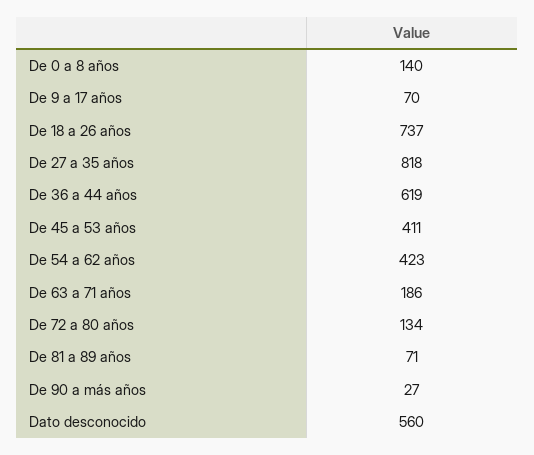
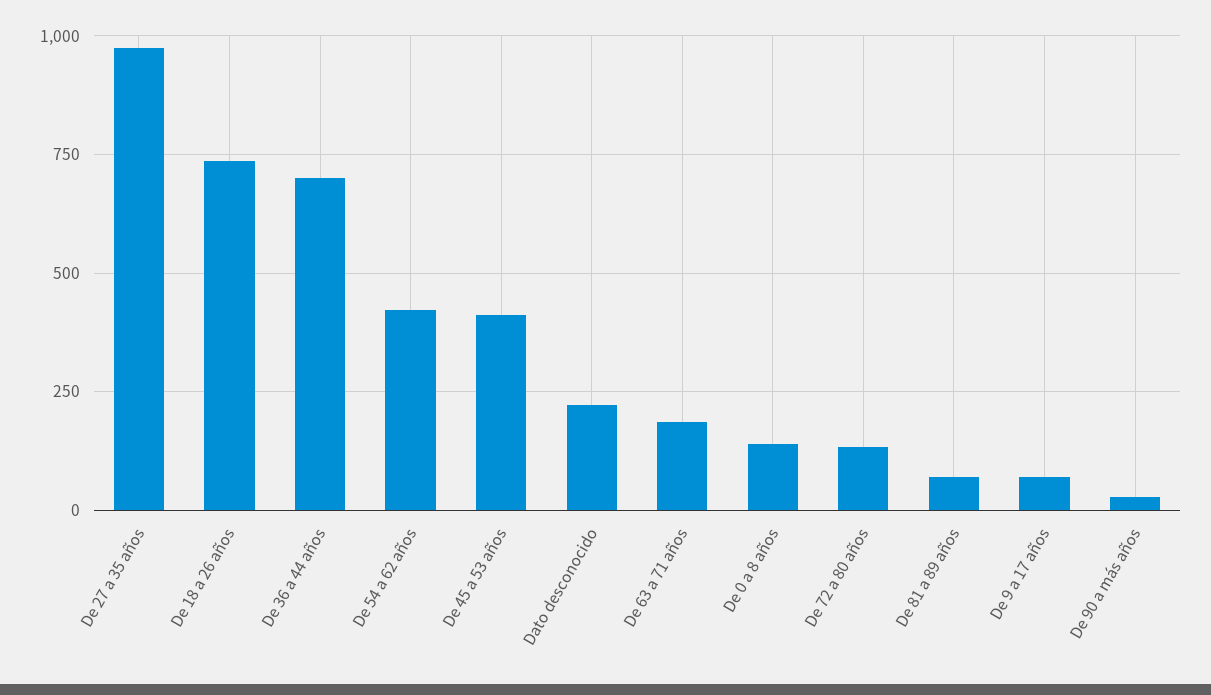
De 27 a 35 años: 818 -> 975
De 36 a 44 años: 619 -> 700
Dato desconocido: 560 -> 225

